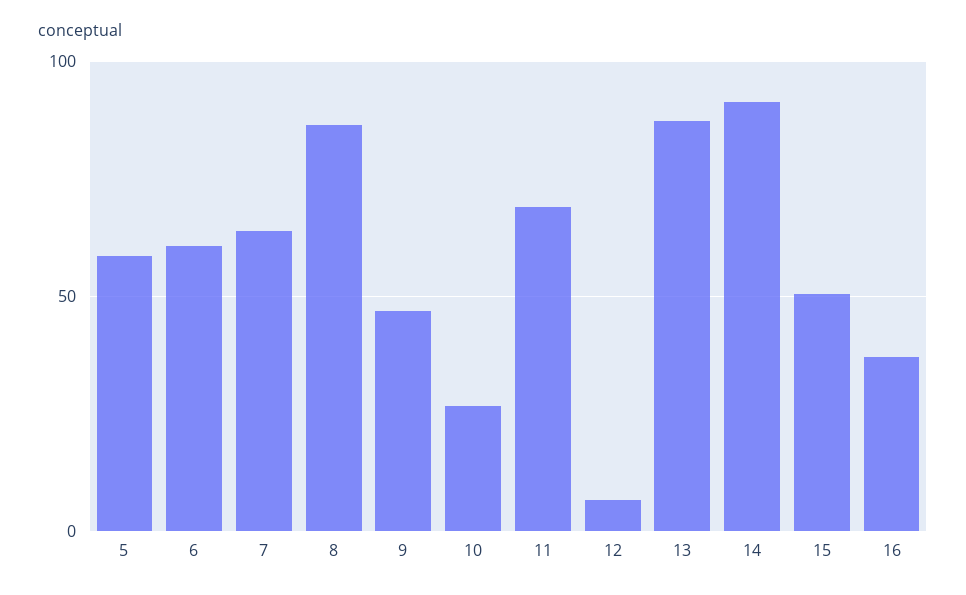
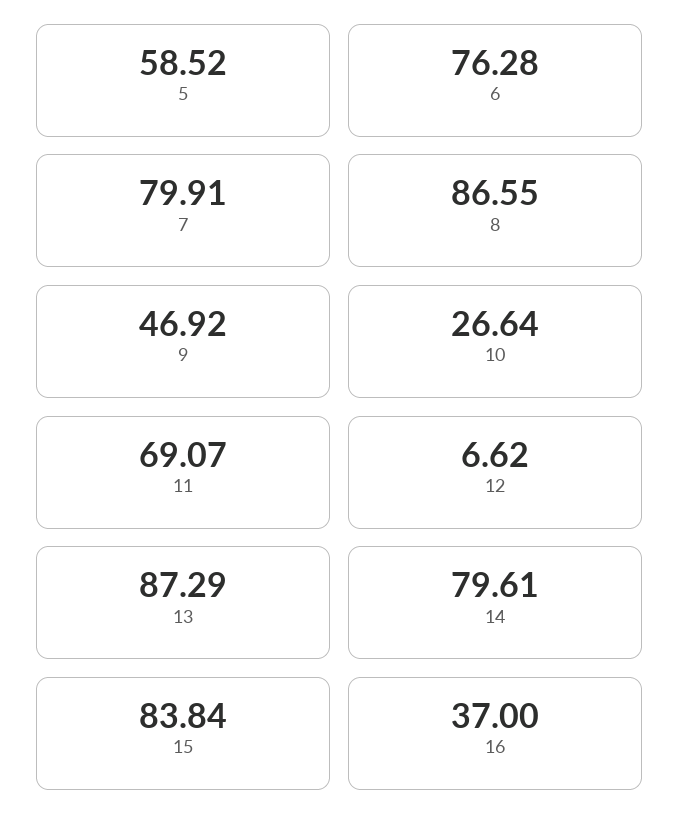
6: 60 -> 76.28
7: 65 -> 79.91
14: 90 -> 79.61
15: 50 -> 83.84

